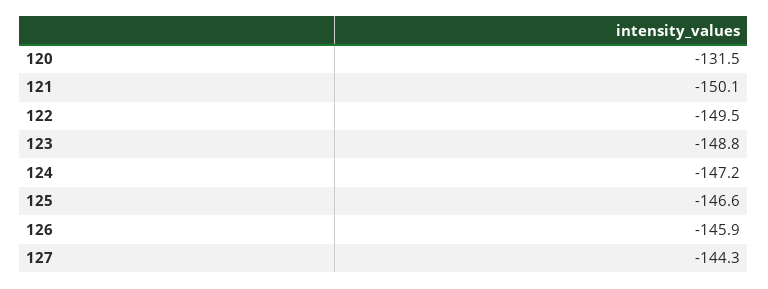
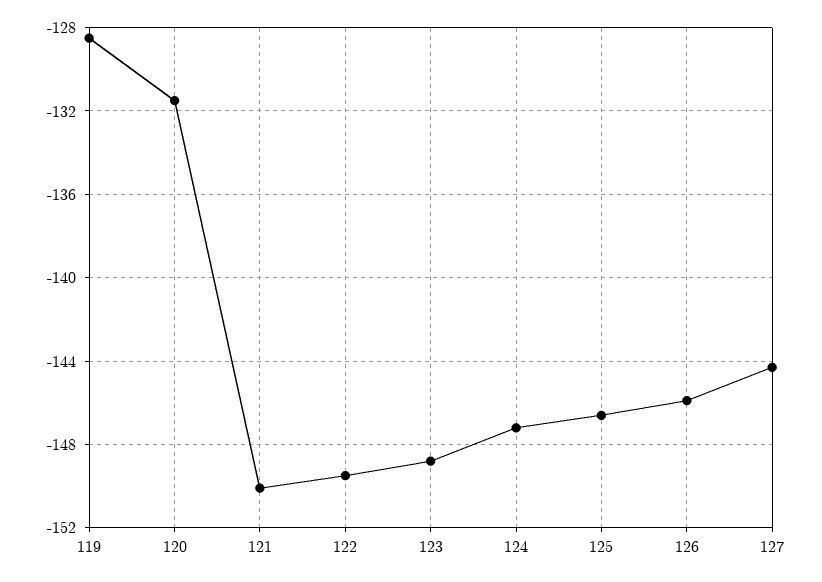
119: none -> -128.5

